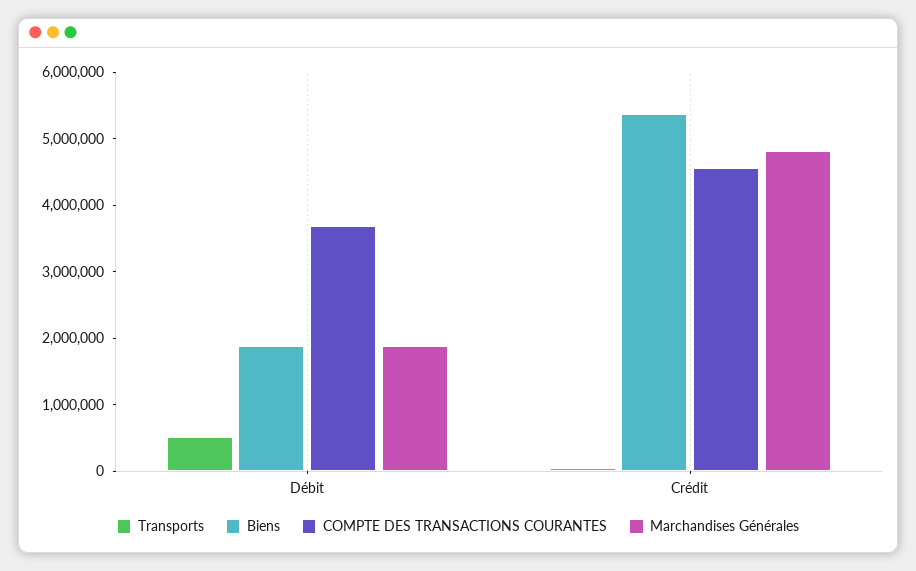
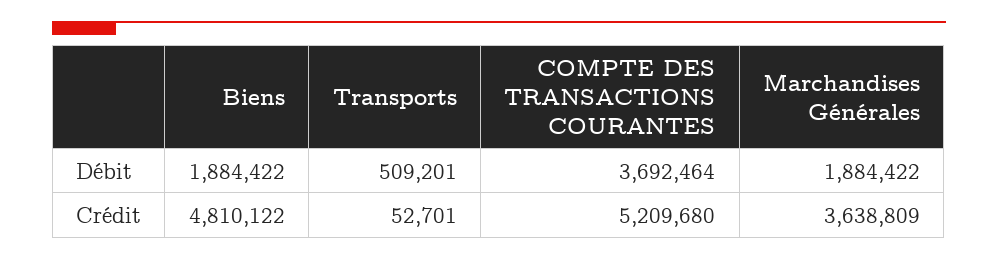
Biens, Crédit: 5400000 -> 4810122
COMPTE DES TRANSACTIONS COURANTES, Crédit: 4600000 -> 5209680
Marchandises Générales, Crédit: 4800000 -> 3638809

